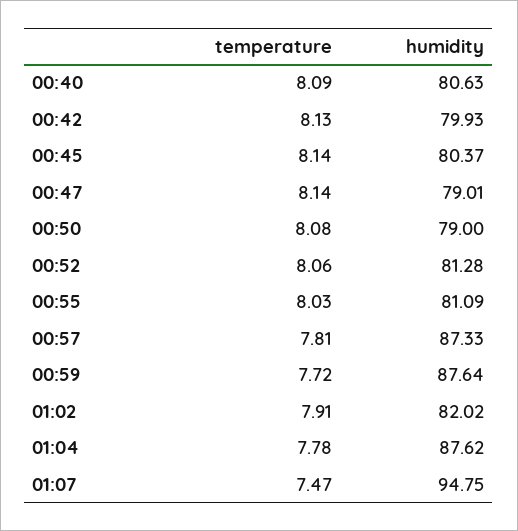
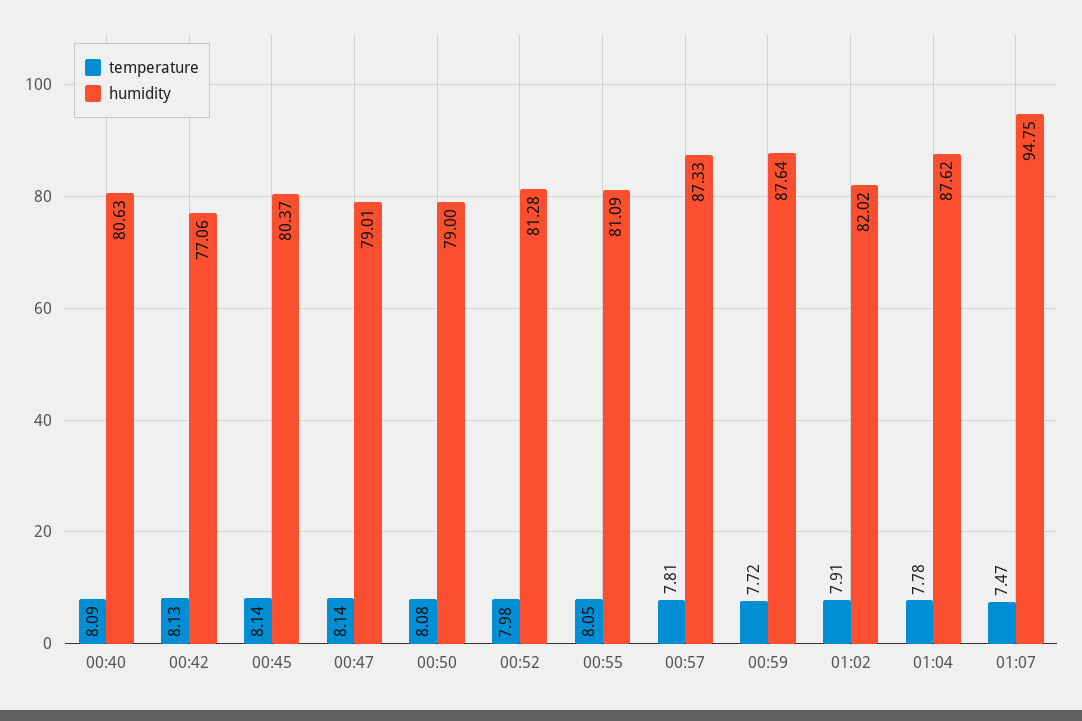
humidity, 00:42: 79.93 -> 77.06
temperature, 00:52: 8.06 -> 7.98
temperature, 00:55: 8.03 -> 8.05

